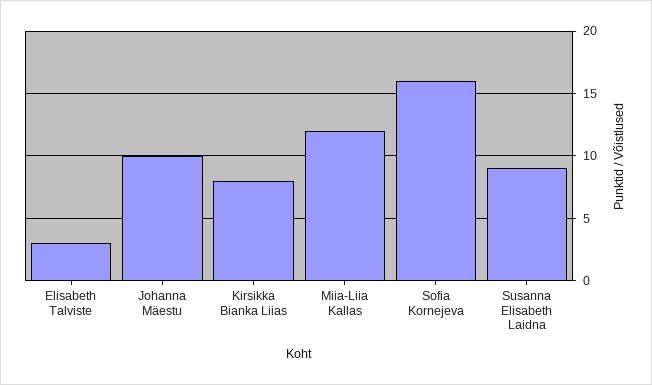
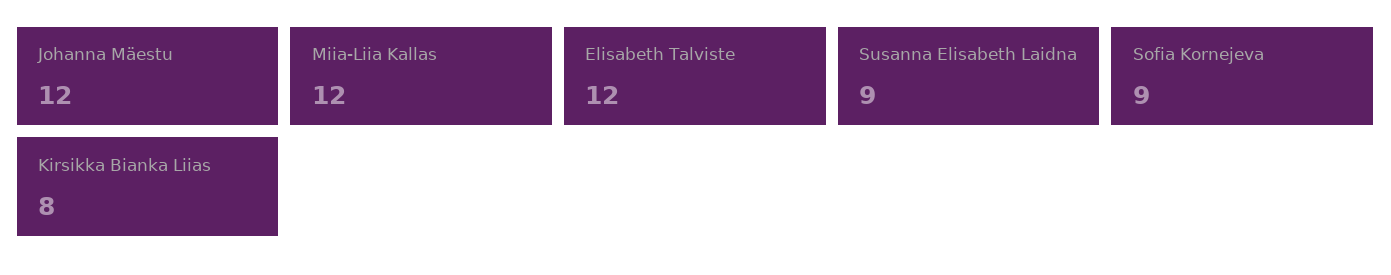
Elisabeth Talviste: 3 -> 12
Johanna Mäestu: 10 -> 12
Sofia Kornejeva: 16 -> 9

